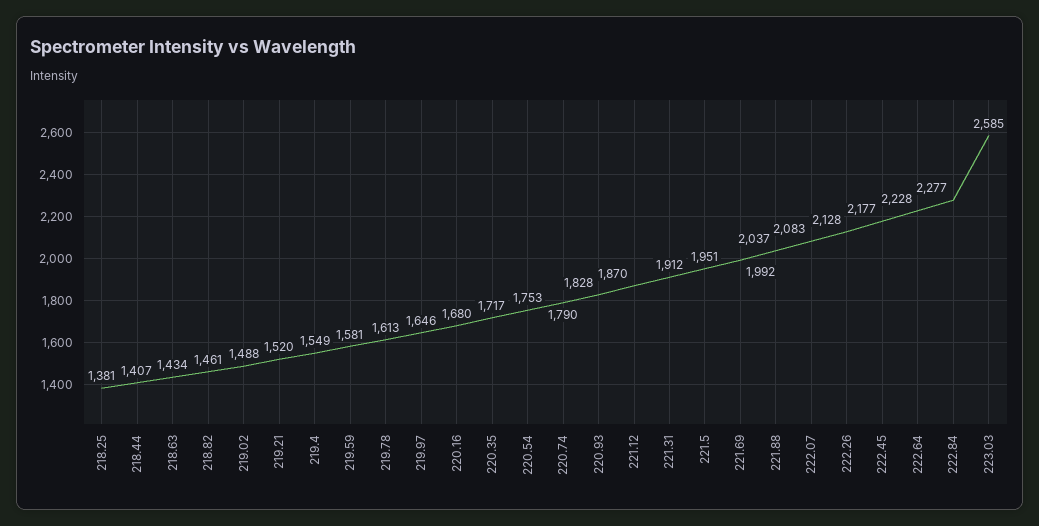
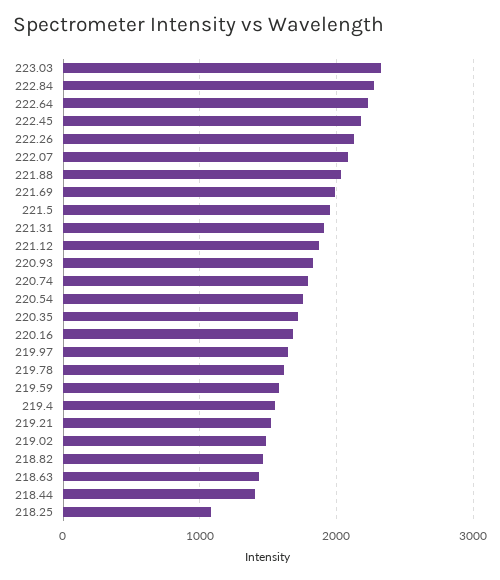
218.25: 1381 -> 1100
223.03: 2585 -> 2300

